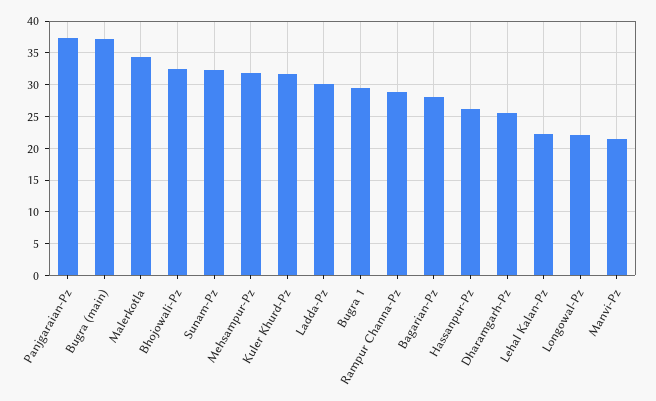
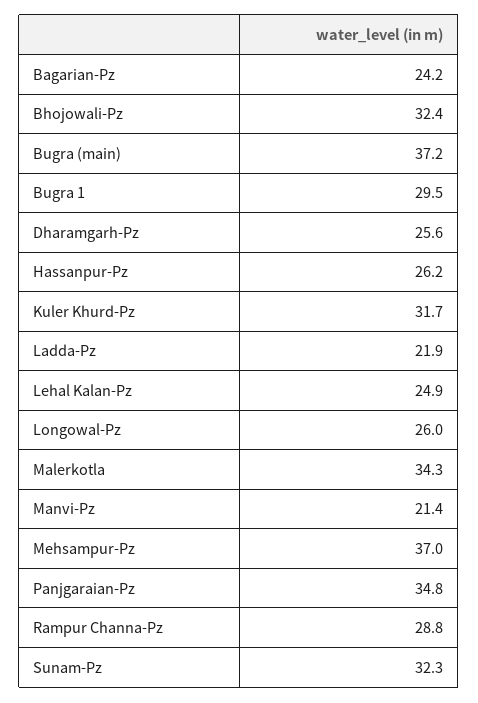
Panjgaraian-Pz: 37 -> 34.8
Mehsampur-Pz: 32 -> 37
Ladda-Pz: 30 -> 21.9
Bagarian-Pz: 28 -> 24.2
Lehal Kalan-Pz: 22 -> 24.9
Longowal-Pz: 22 -> 26

